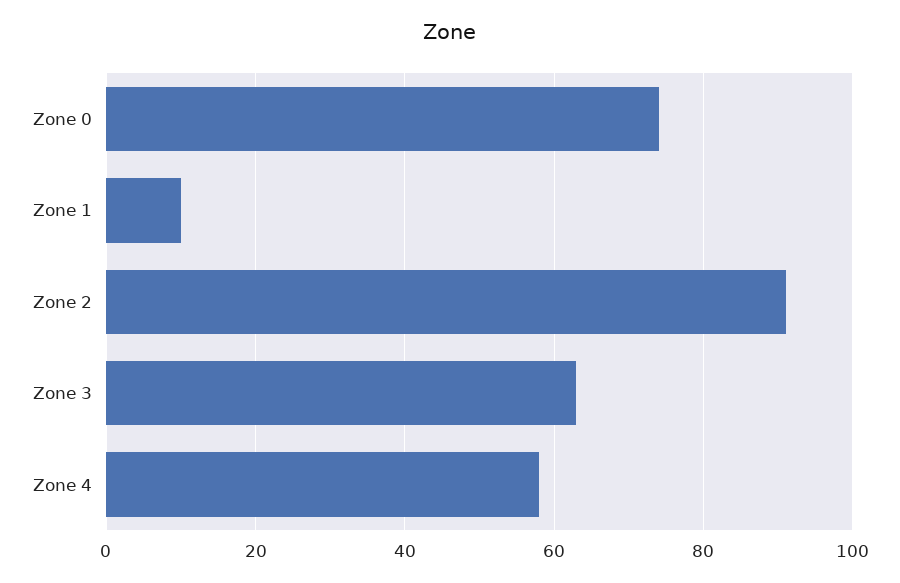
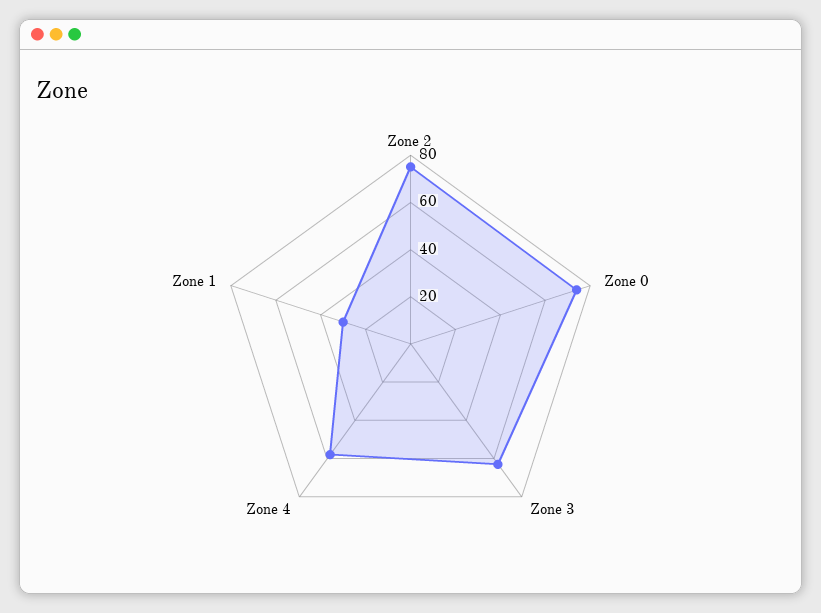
Zone 1: 10 -> 30
Zone 2: 90 -> 75

